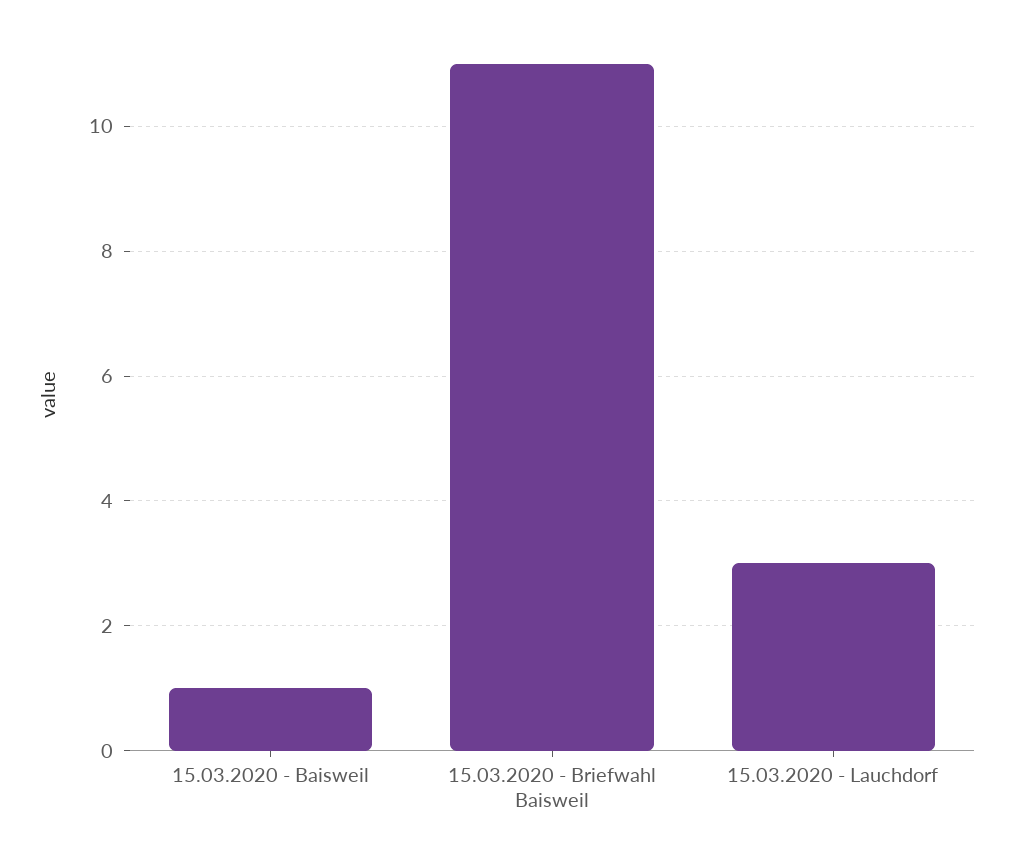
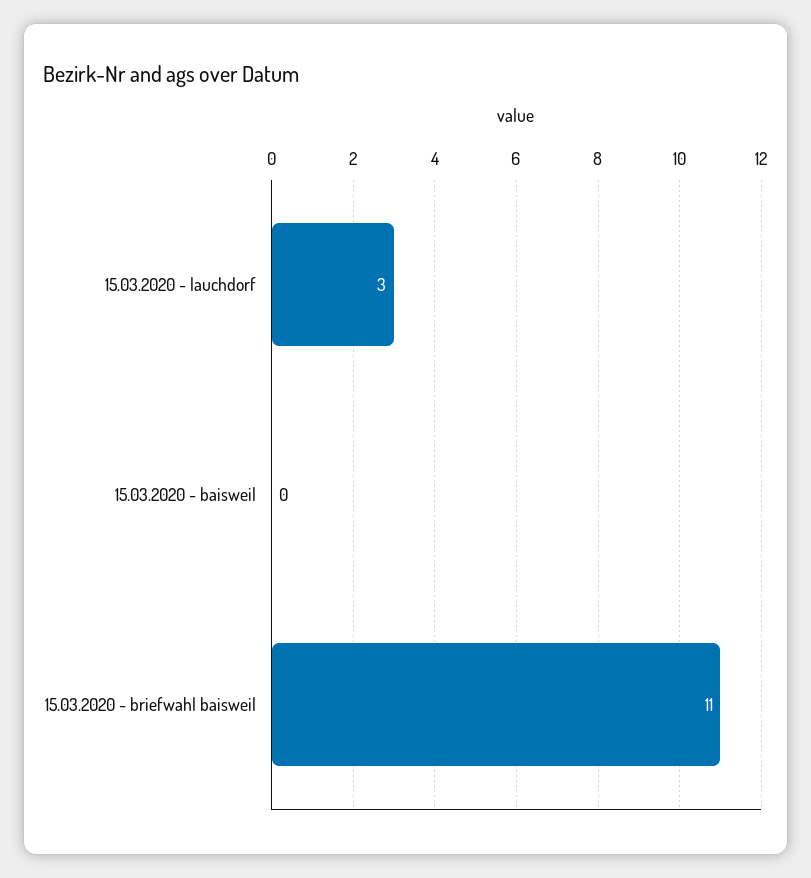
15.03.2020 - Baisweil: 1 -> 0

